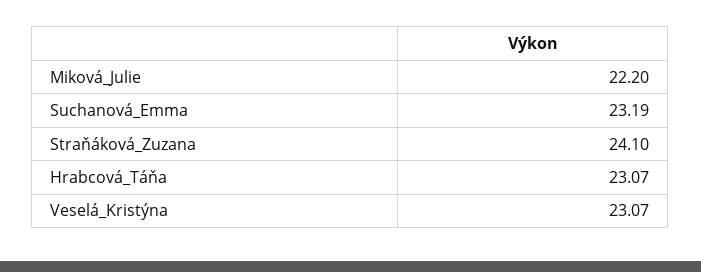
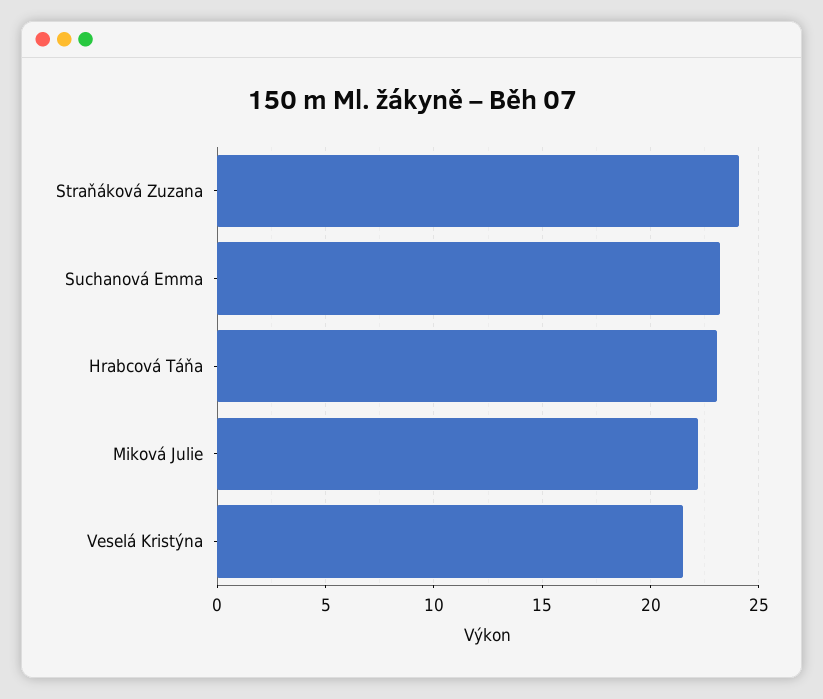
Veselá_Kristýna: 23.07 -> 21.5

